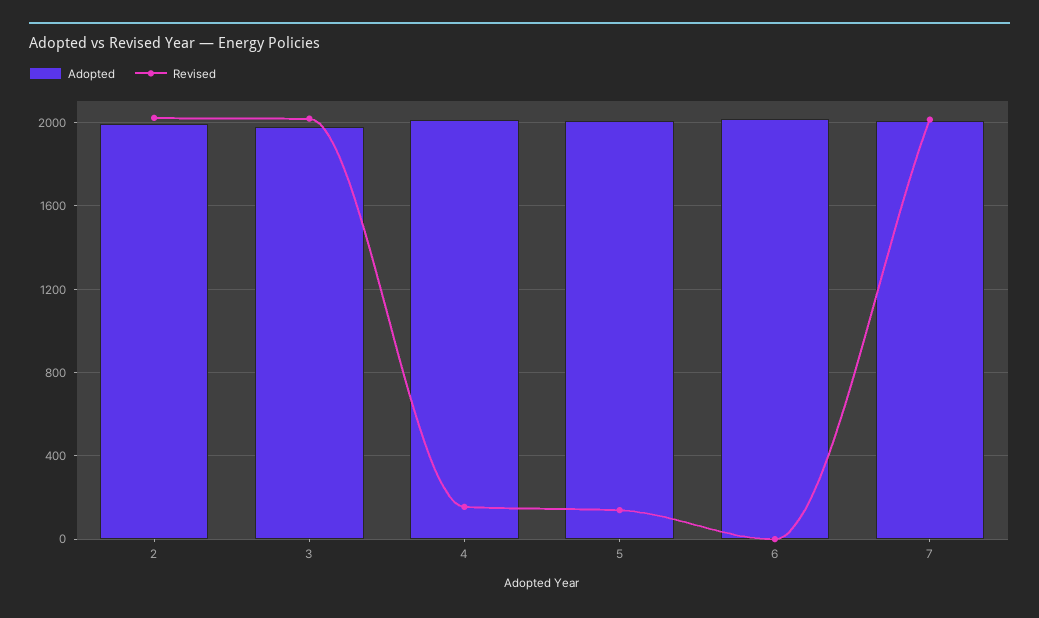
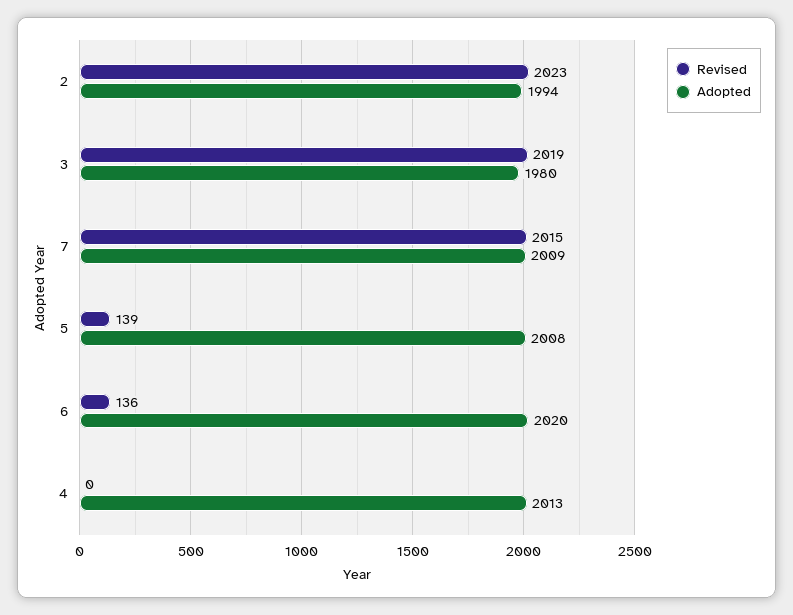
Revised, 4: 150 -> 0
Revised, 6: 0 -> 136

